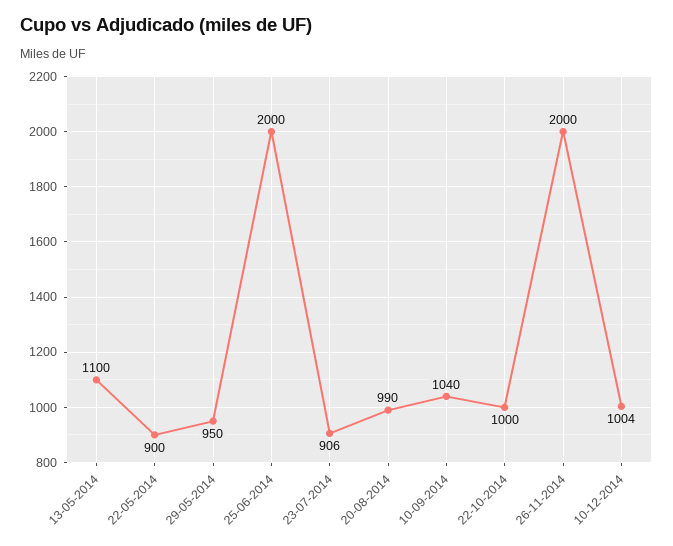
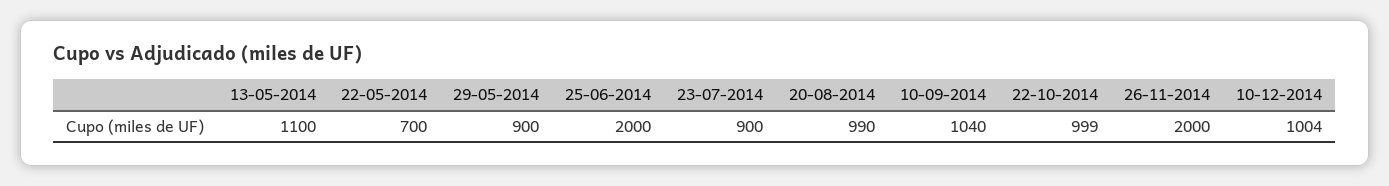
22-05-2014: 900 -> 700
29-05-2014: 950 -> 900
23-07-2014: 906 -> 900
22-10-2014: 1000 -> 999

